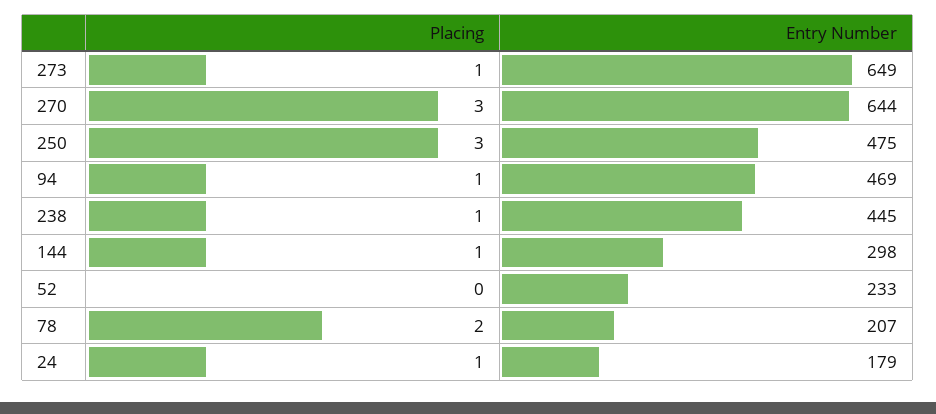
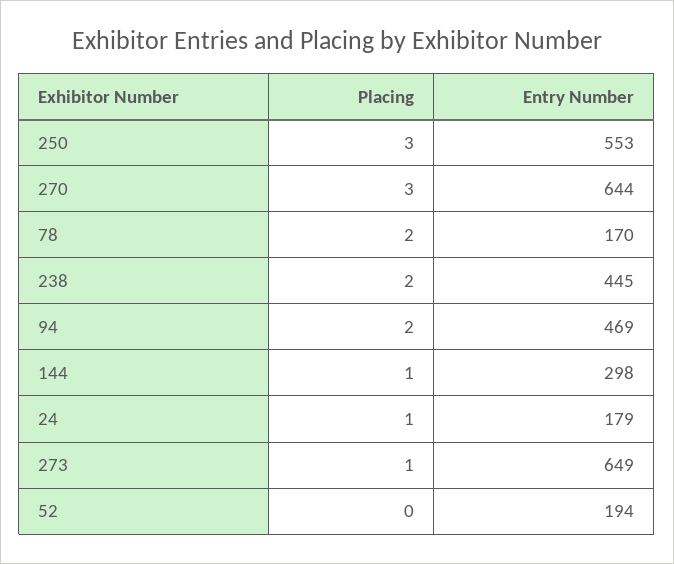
Entry Number, 250: 475 -> 553
Placing, 94: 1 -> 2
Placing, 238: 1 -> 2
Entry Number, 52: 233 -> 194
Entry Number, 78: 207 -> 170

